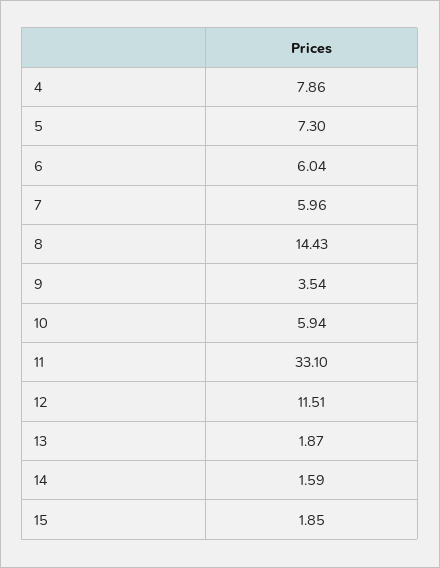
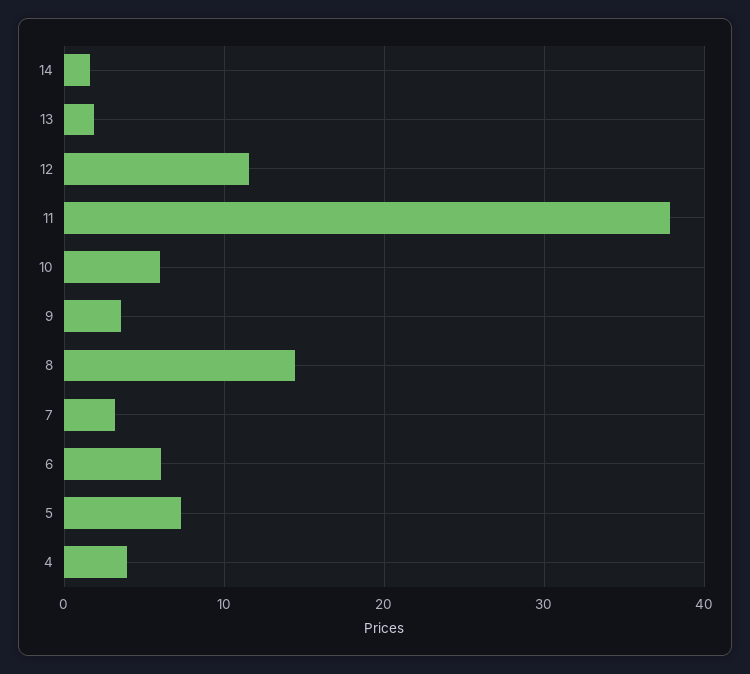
4: 7.86 -> 4
7: 5.96 -> 3
11: 33.1 -> 38
15: 1.85 -> none

